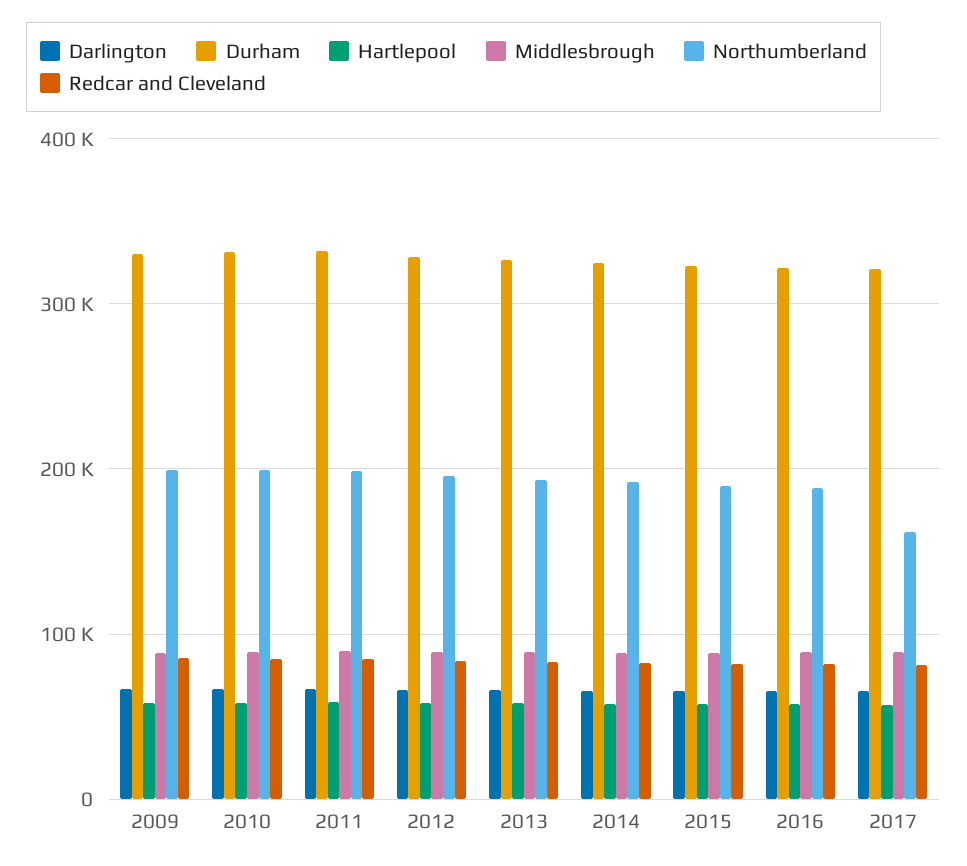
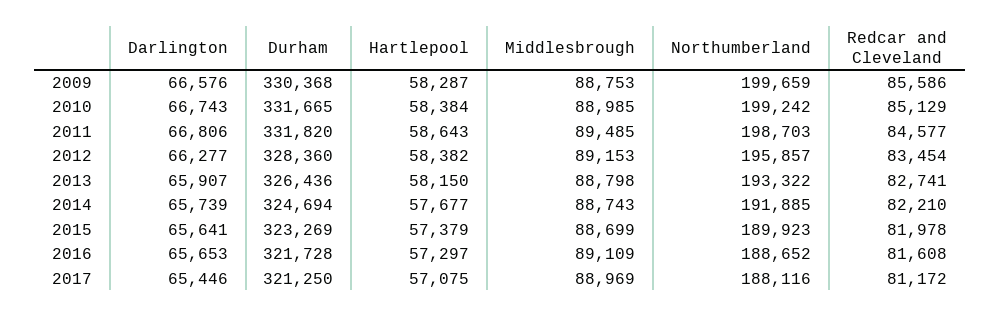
Northumberland, 2017: 160000 -> 188116

